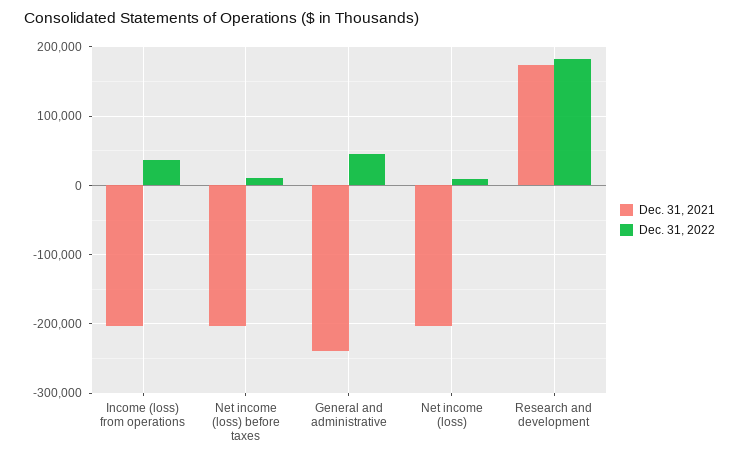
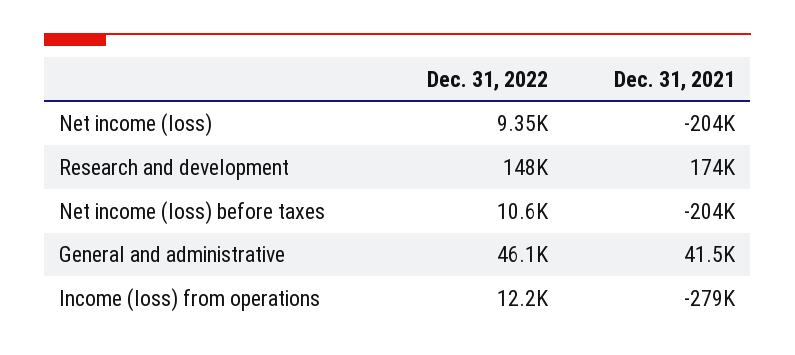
Dec. 31, 2021, Income (loss) from operations: -200000 -> -279000
Dec. 31, 2022, Income (loss) from operations: 40000 -> 12200
Dec. 31, 2021, General and administrative: -240000 -> 41500
Dec. 31, 2022, Research and development: 180000 -> 148000

